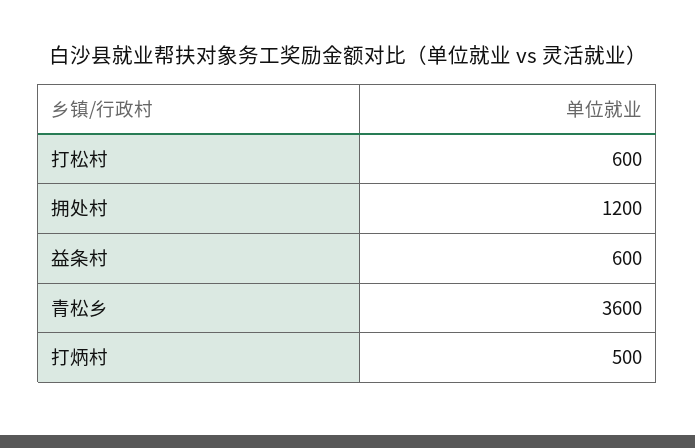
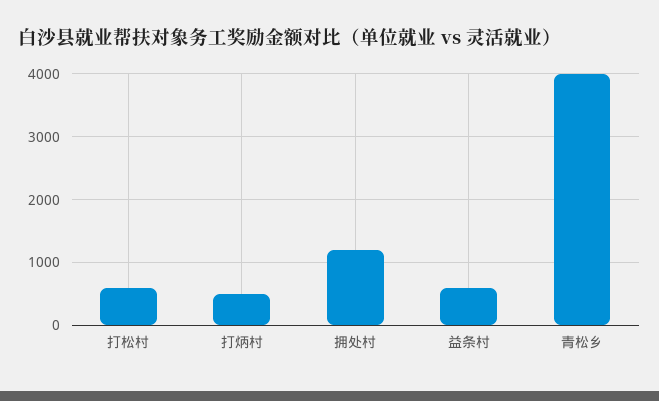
青松乡: 3600 -> 4000

